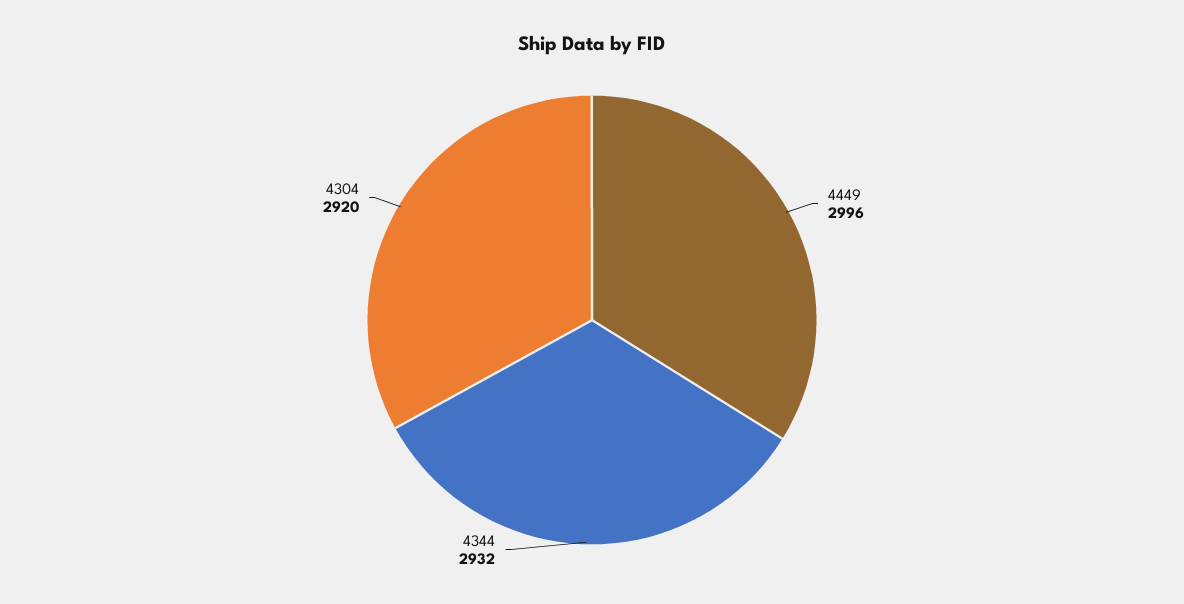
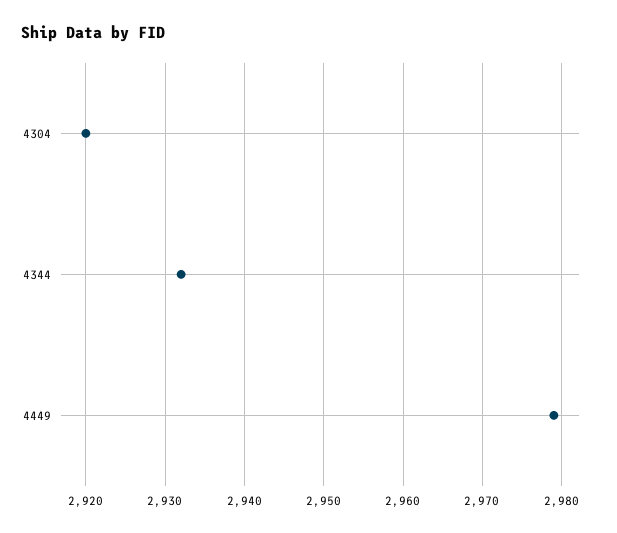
4449: 2996 -> 2979

